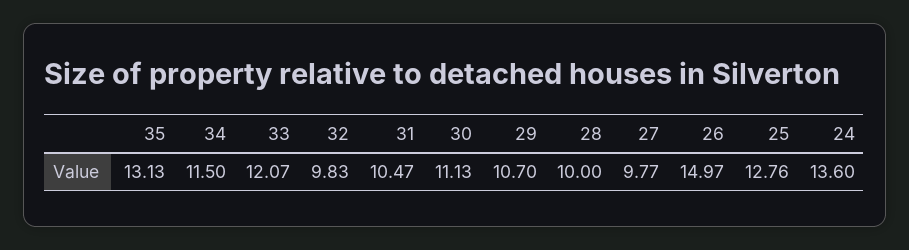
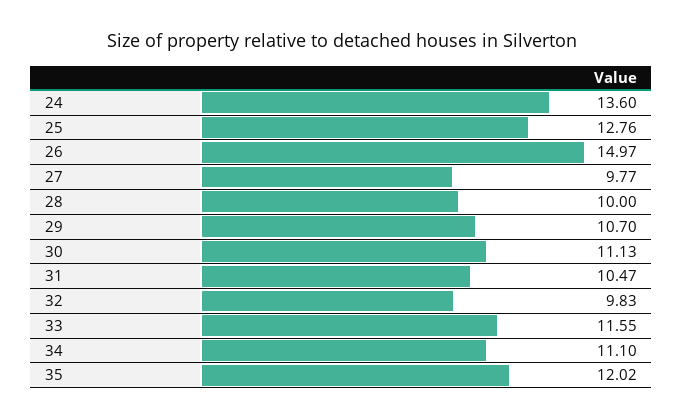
35: 13.13 -> 12.02
34: 11.5 -> 11.1
33: 12.07 -> 11.55

